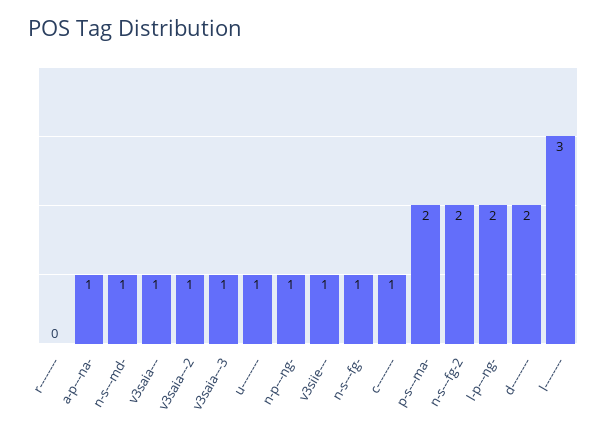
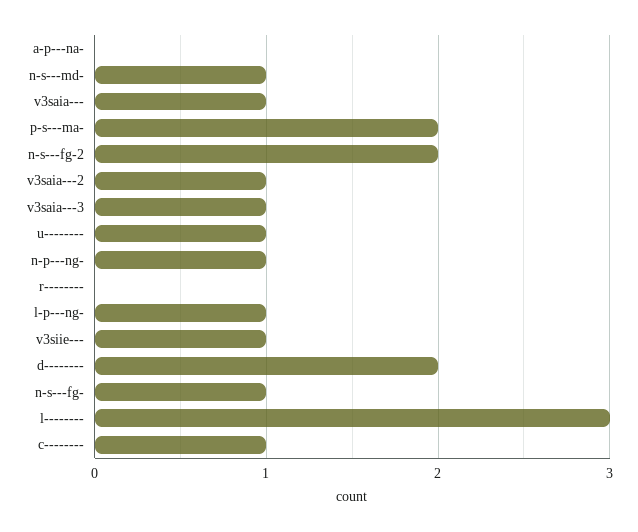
a-p---na-: 1 -> 0
l-p---ng-: 2 -> 1

